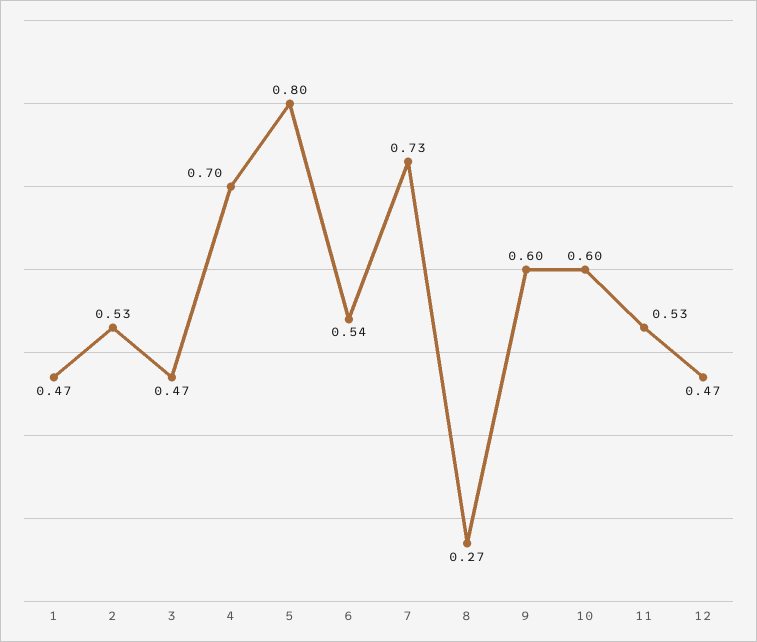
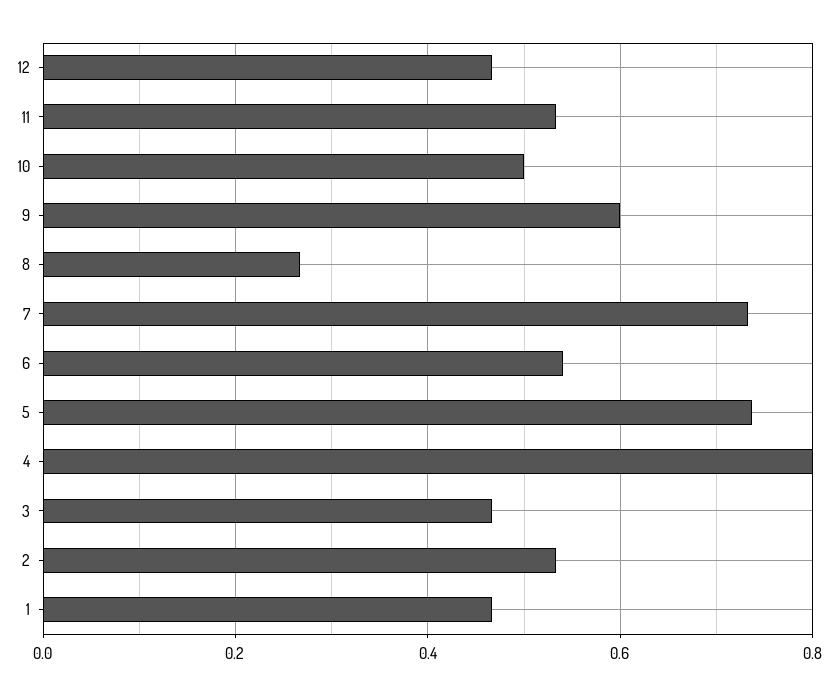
4: 0.7 -> 0.8
5: 0.8 -> 0.74
10: 0.6 -> 0.5

